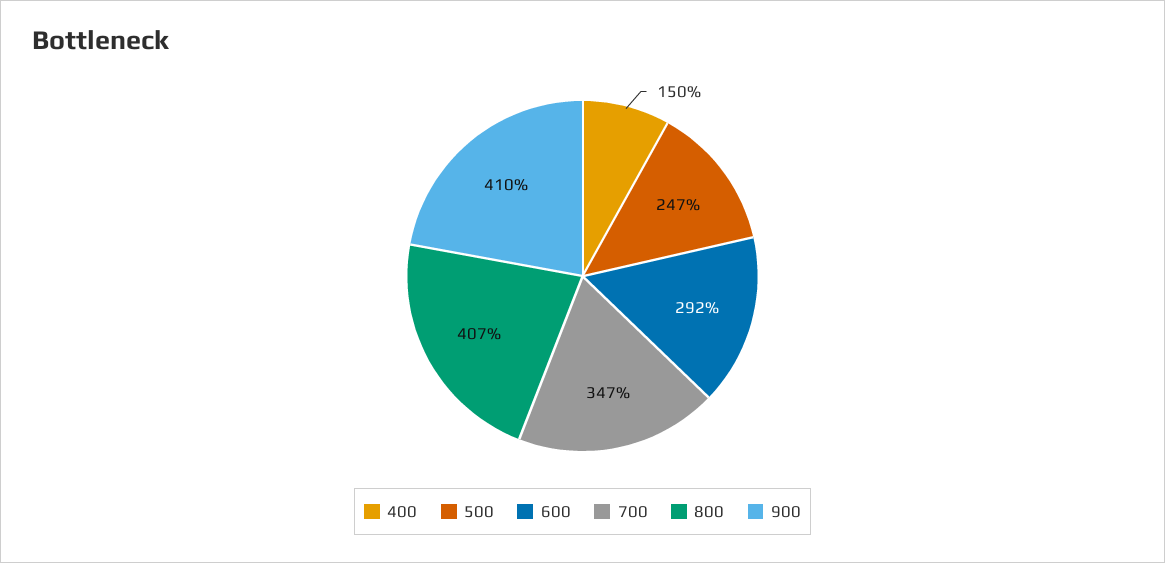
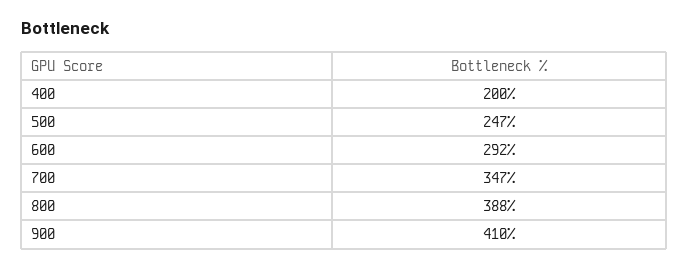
400: 150 -> 200
800: 407 -> 388

